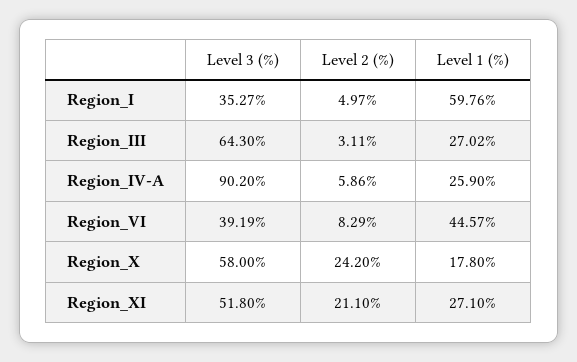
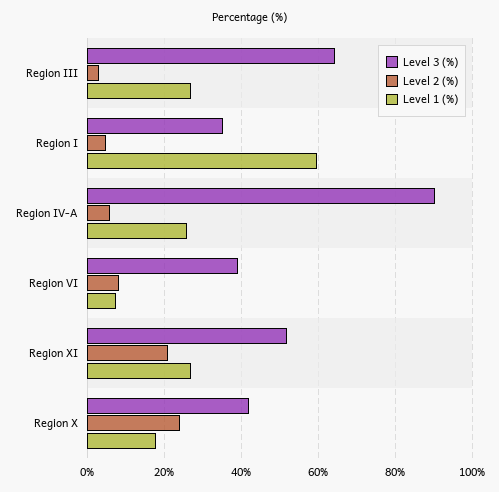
Level 1 (%), Region_VI: 44.57 -> 8
Level 3 (%), Region_X: 58 -> 42

